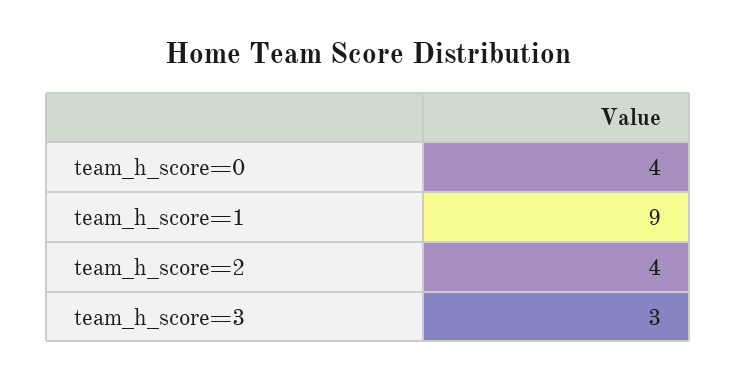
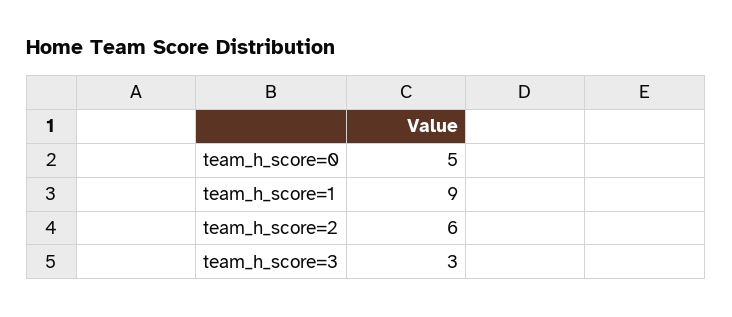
team_h_score=0: 4 -> 5
team_h_score=2: 4 -> 6

